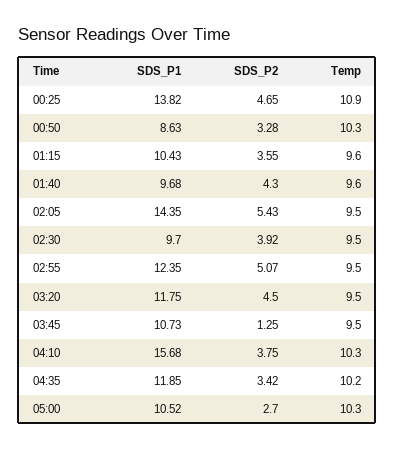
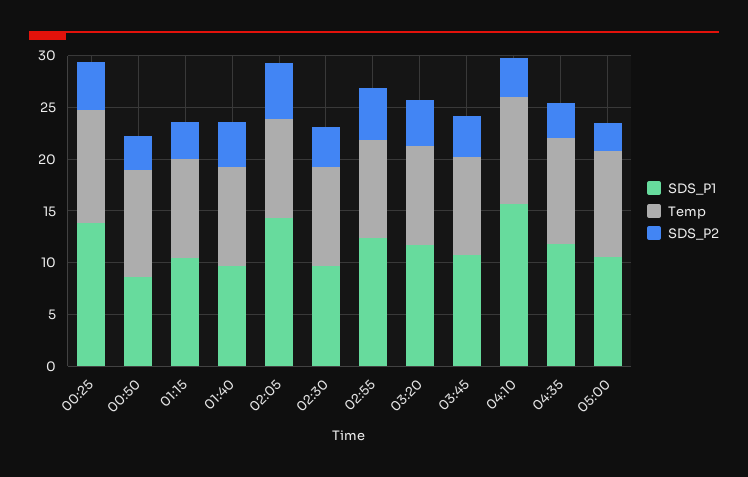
SDS_P2, 03:45: 1.25 -> 4

